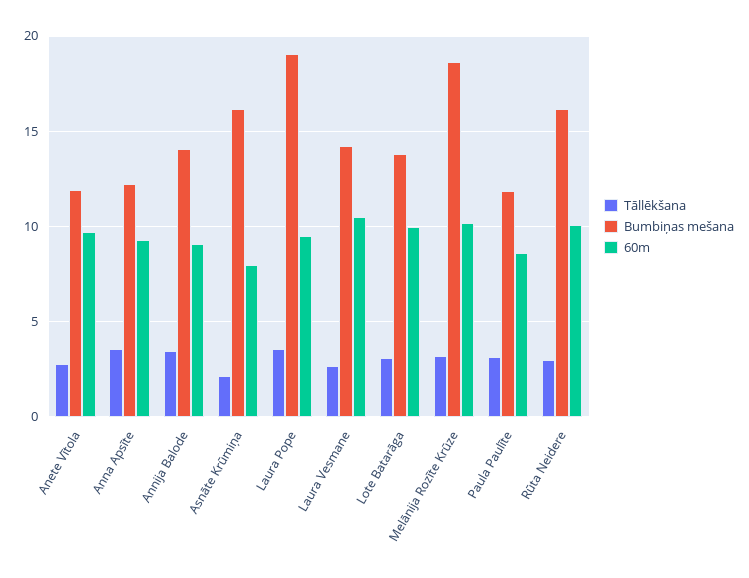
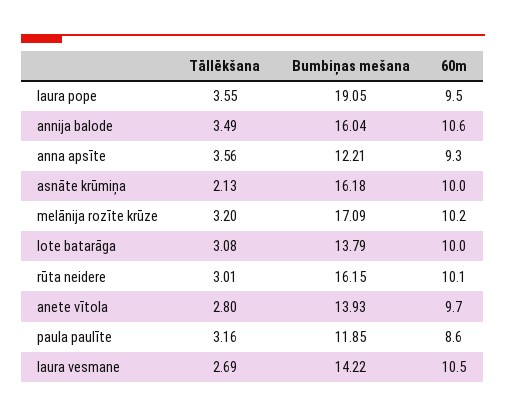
Bumbiņas mešana, Anete Vītola: 12 -> 13.93
Bumbiņas mešana, Annija Balode: 14 -> 16.04
60m, Annija Balode: 9 -> 10.6
60m, Asnāte Krūmiņa: 8 -> 10
Bumbiņas mešana, Melānija Rozīte Krūze: 18.5 -> 17.09

